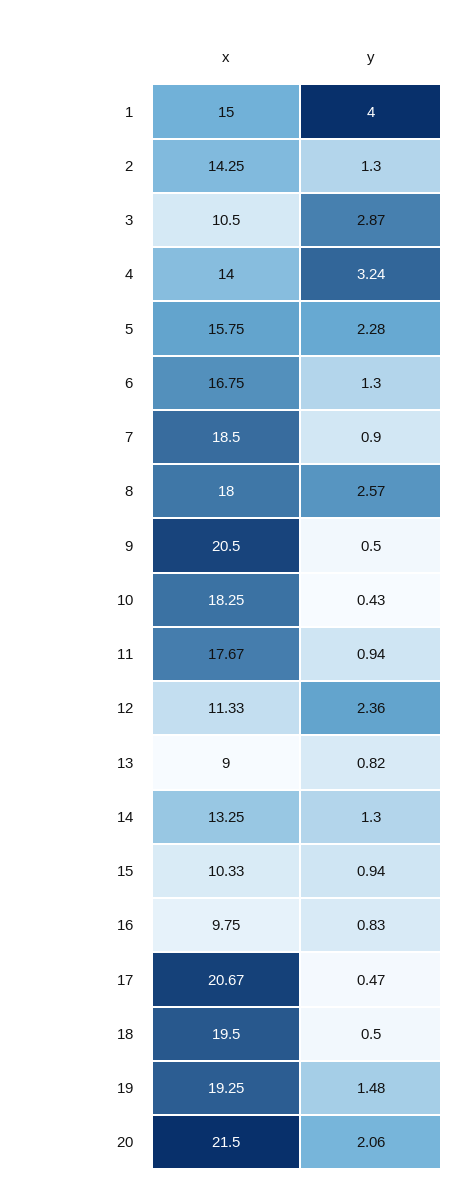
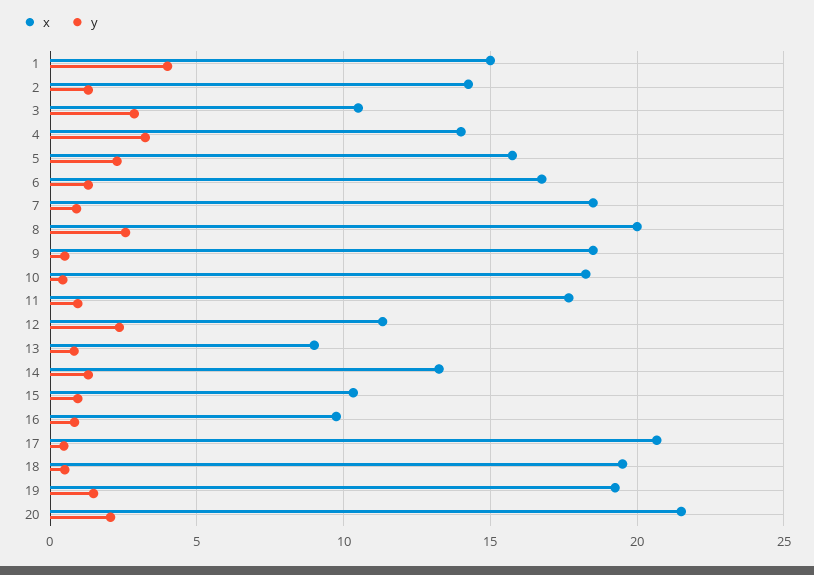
x, 8: 18 -> 20
x, 9: 20.5 -> 18.5

